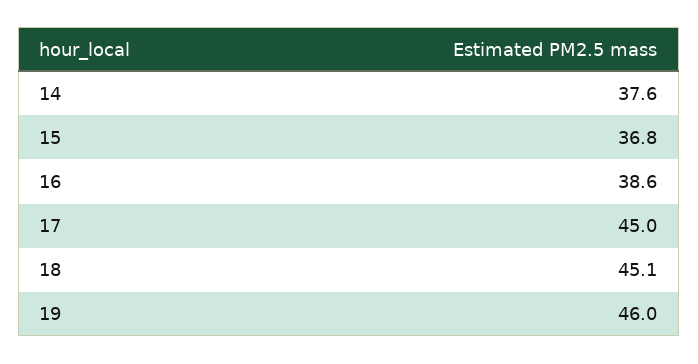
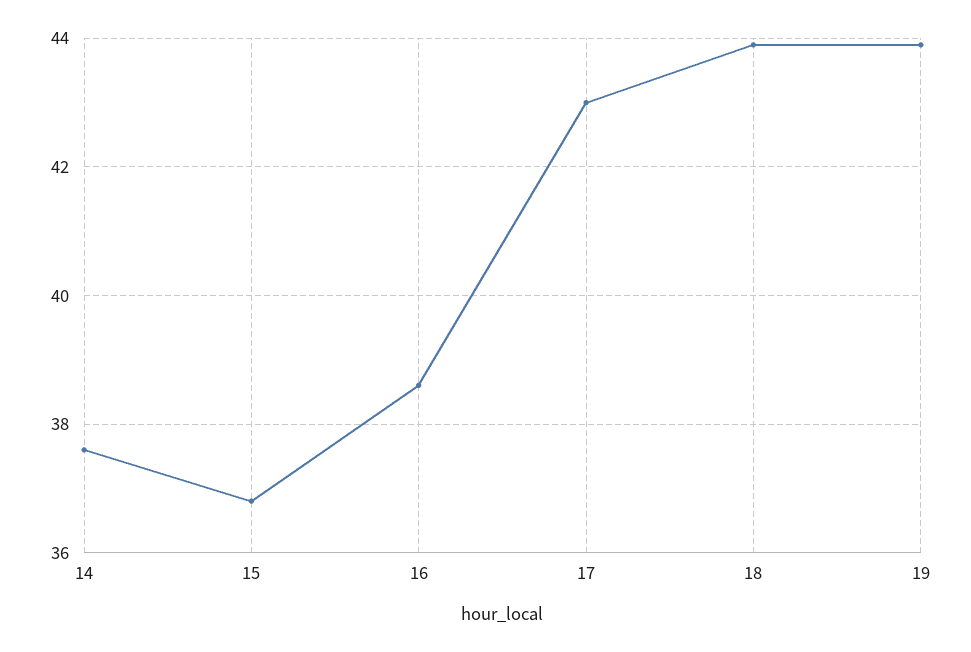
17: 45 -> 43
18: 45.1 -> 44
19: 46 -> 44

